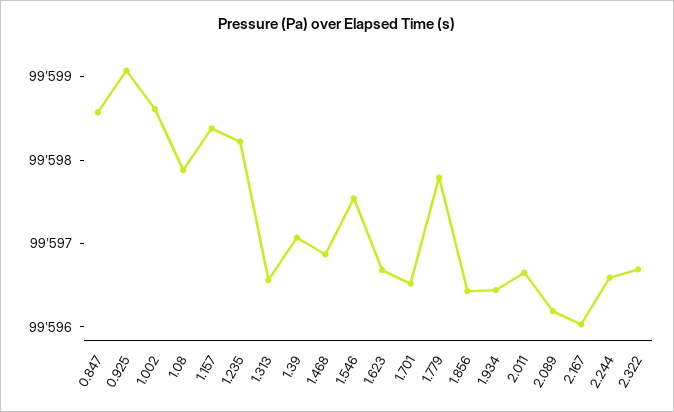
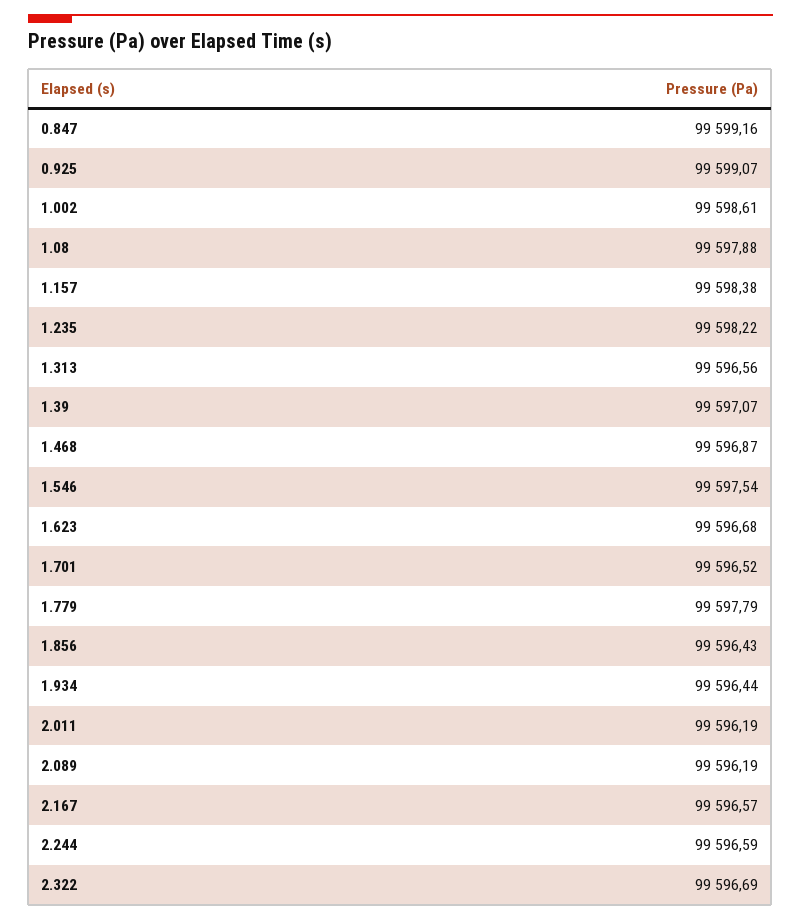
0.847: 99598.6 -> 99599.16
2.011: 99596.6 -> 99596.19
2.167: 99596 -> 99596.57

